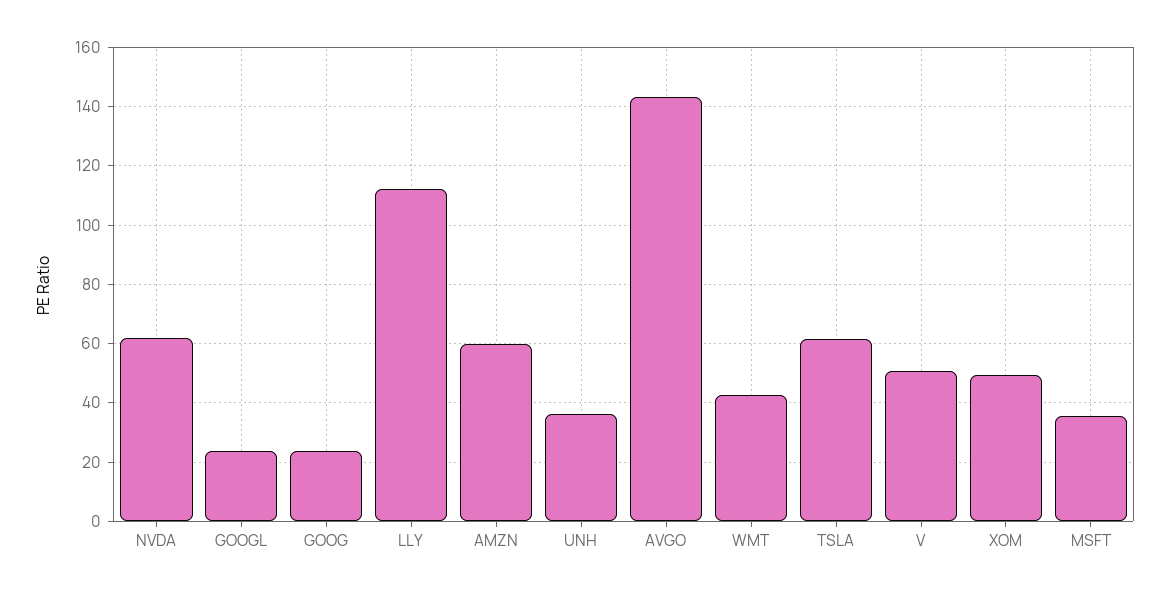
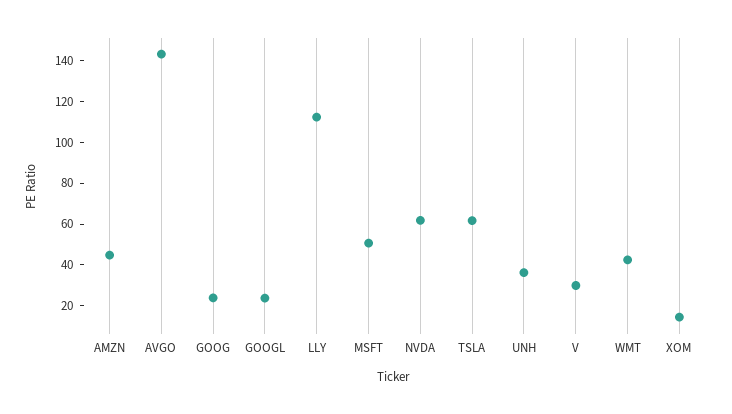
AMZN: 60 -> 45
V: 50 -> 30
XOM: 50 -> 15
MSFT: 35 -> 50

